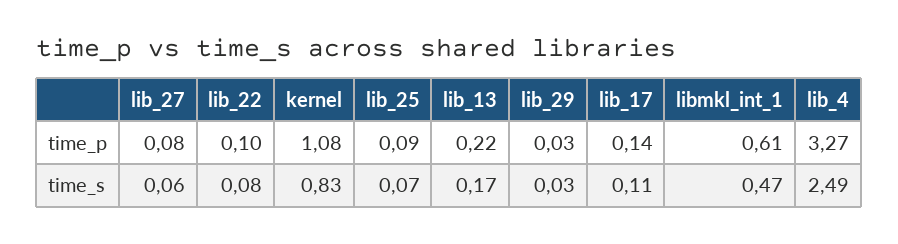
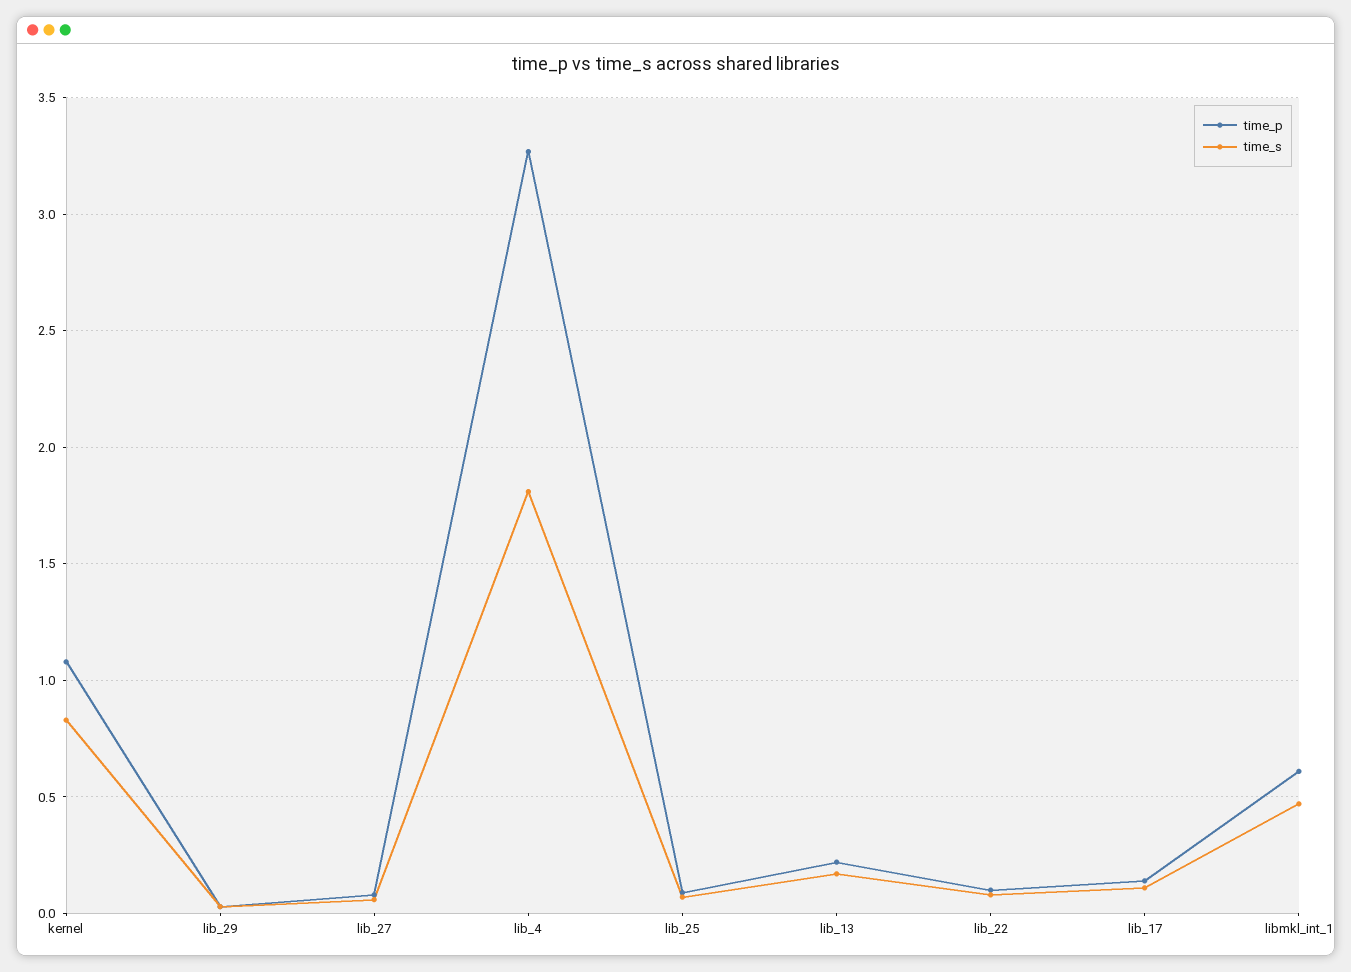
time_s, lib_4: 2.49 -> 1.8

